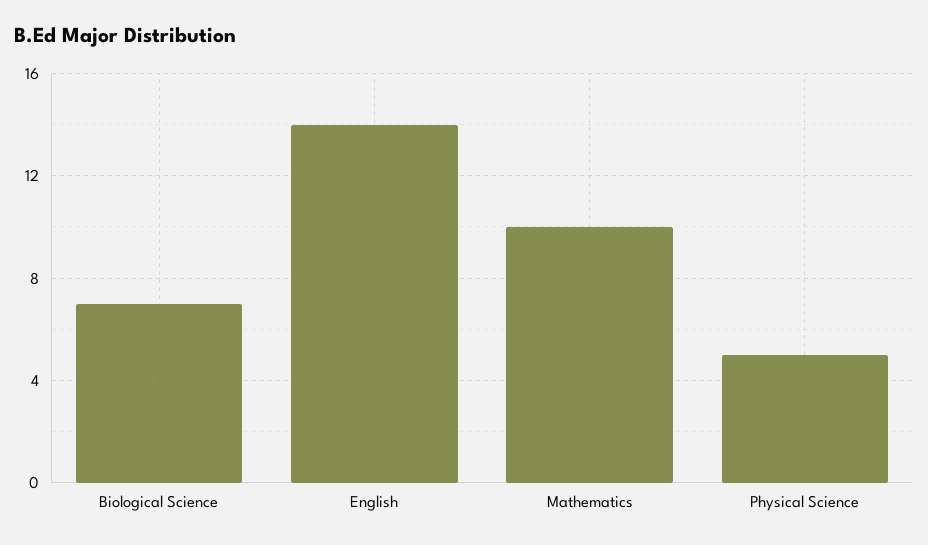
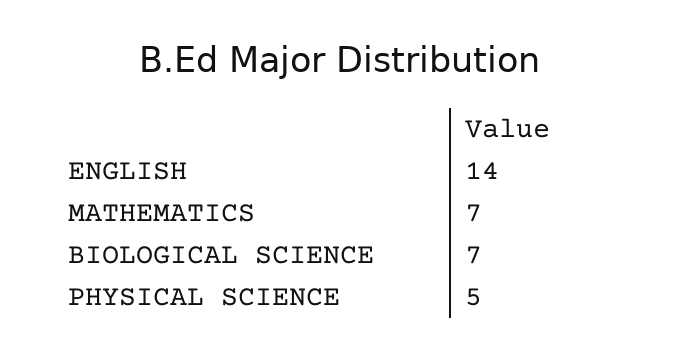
Mathematics: 10 -> 7

